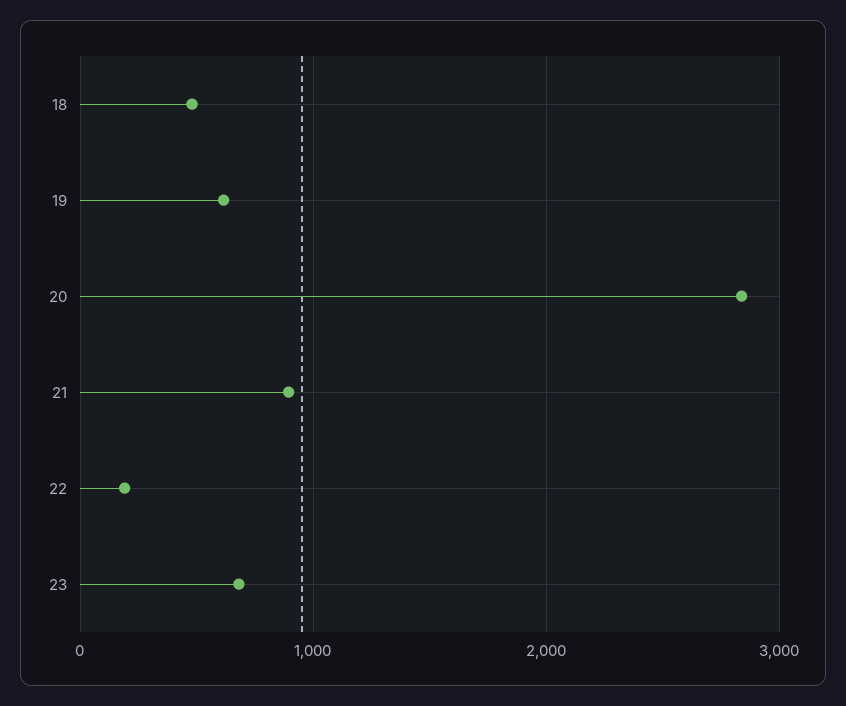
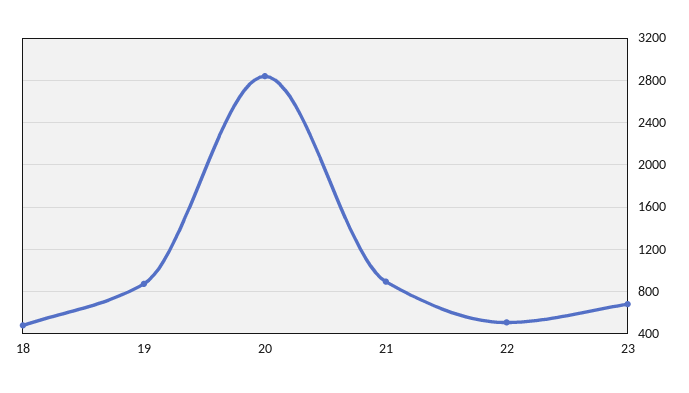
19: 600 -> 900
22: 200 -> 500

